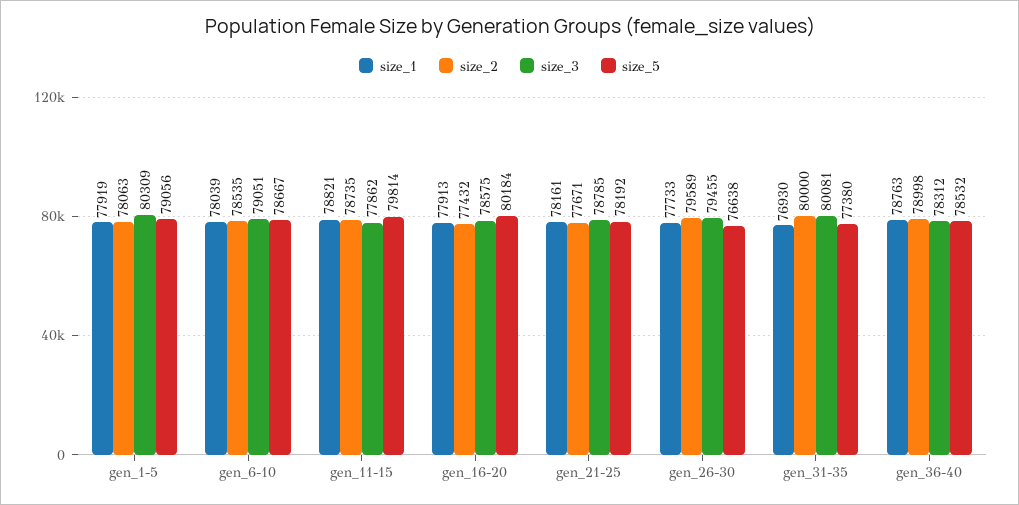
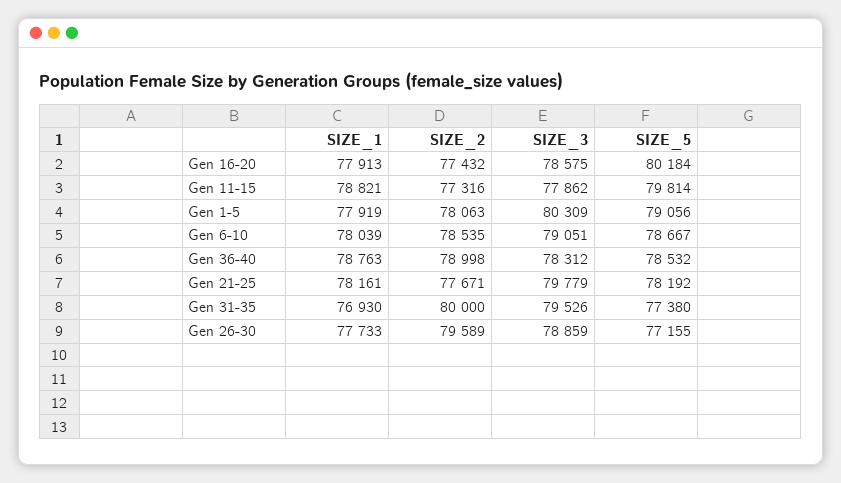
size_2, gen_11-15: 78735 -> 77316
size_3, gen_21-25: 78785 -> 79779
size_3, gen_26-30: 79455 -> 78859
size_5, gen_26-30: 76638 -> 77155
size_3, gen_31-35: 80081 -> 79526

